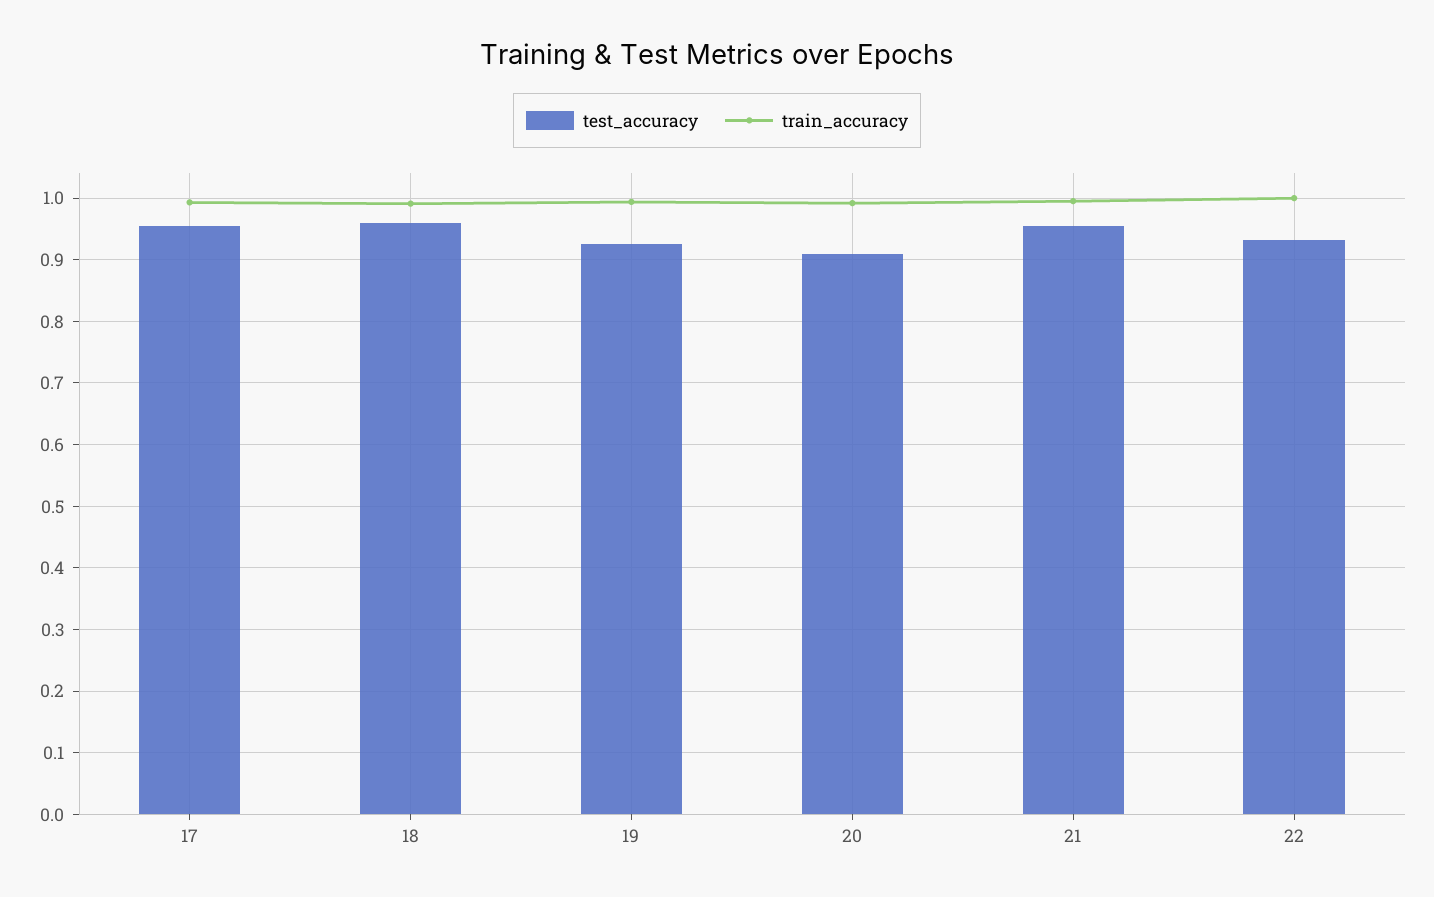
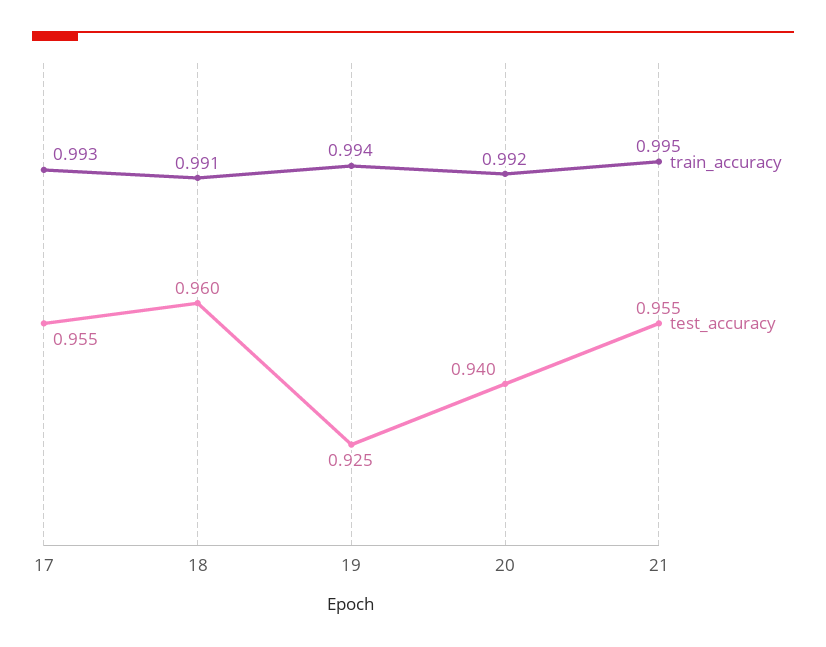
test_accuracy, 20: 0.91 -> 0.94
test_accuracy, 22: 0.93 -> none
train_accuracy, 22: 1 -> none

